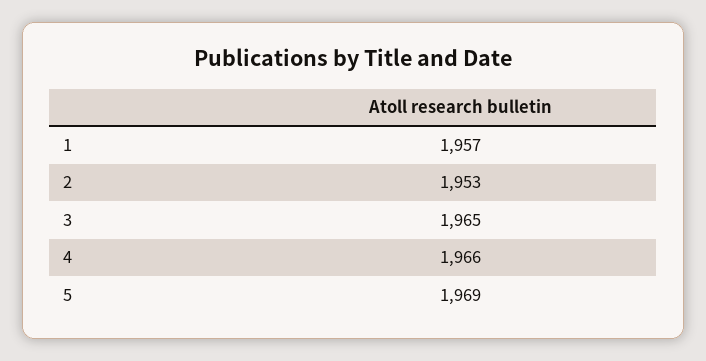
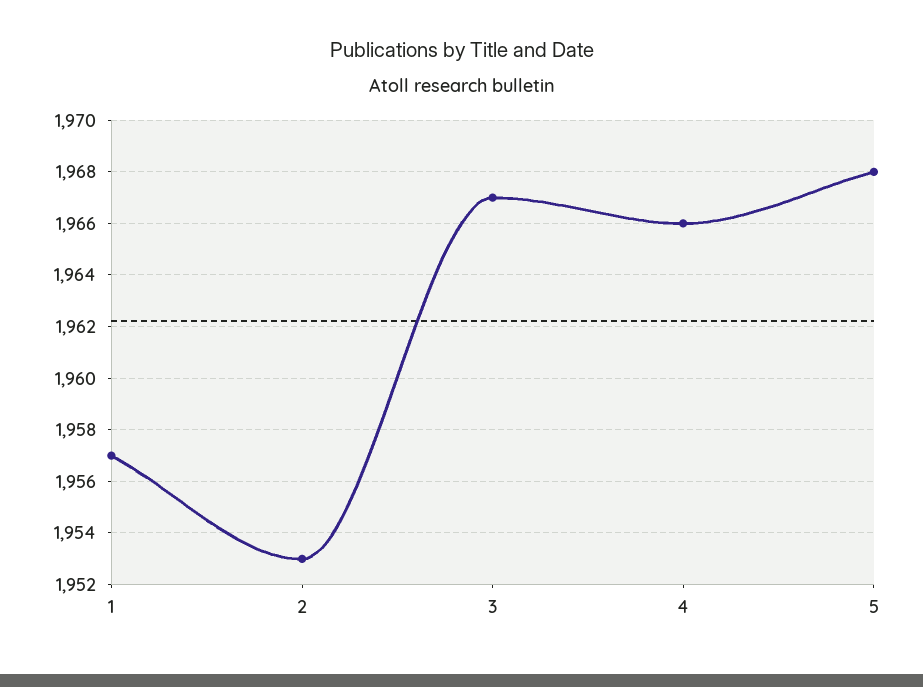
3: 1965 -> 1967
5: 1969 -> 1968

